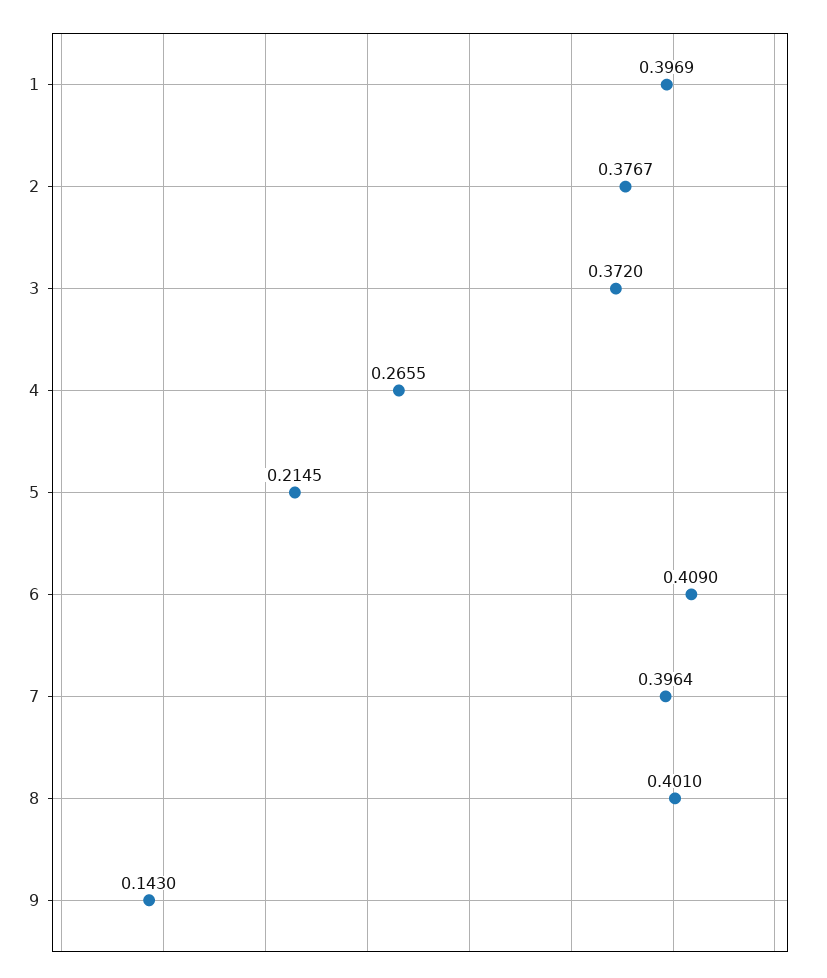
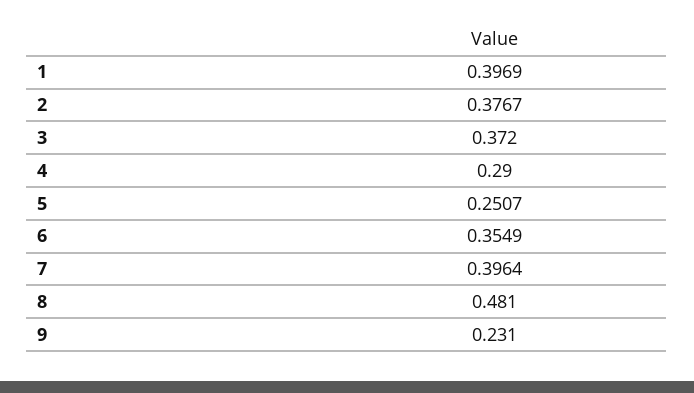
4: 0.2655 -> 0.29
5: 0.2145 -> 0.2507
6: 0.409 -> 0.3549
8: 0.401 -> 0.481
9: 0.143 -> 0.231

